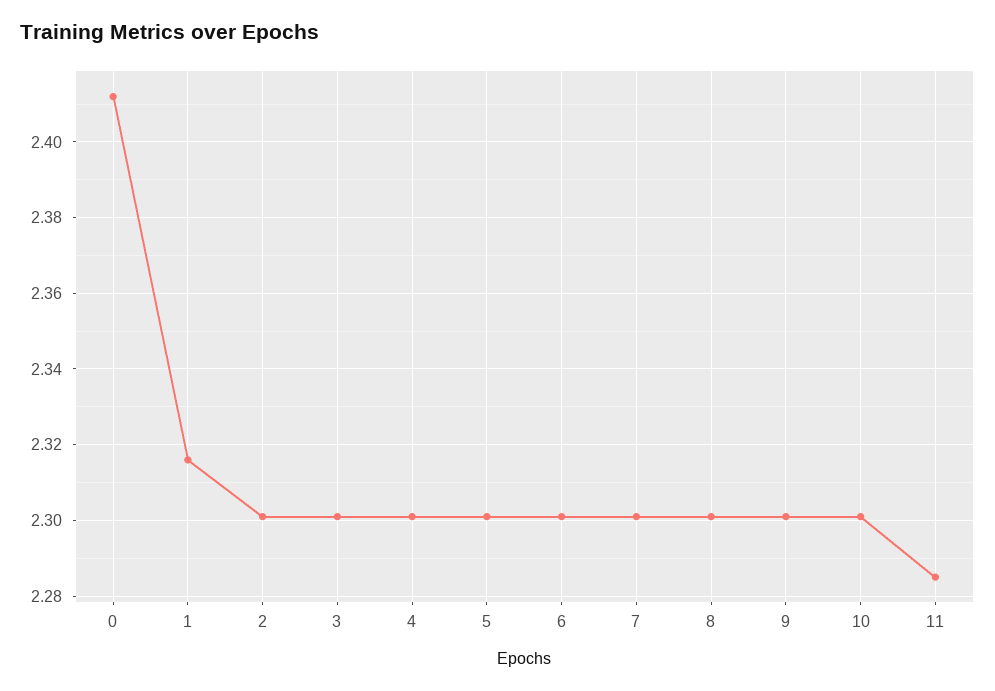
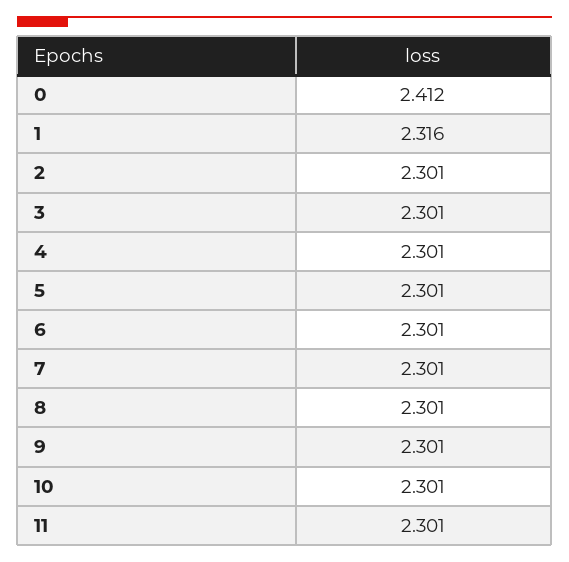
11: 2.285 -> 2.301

